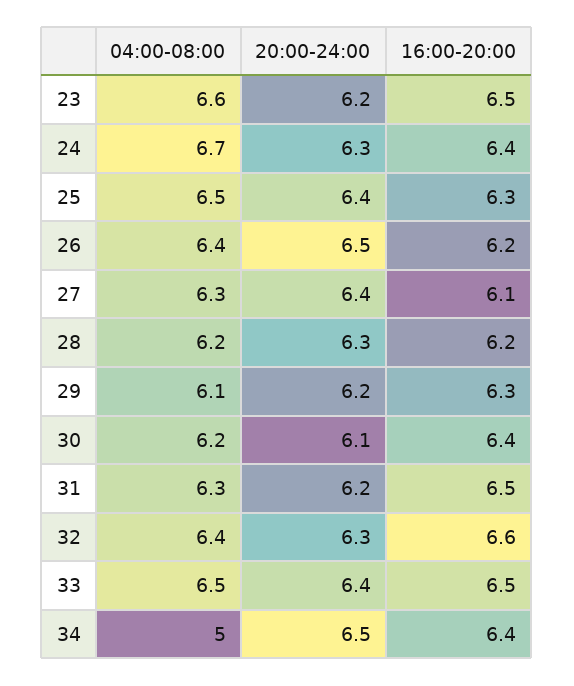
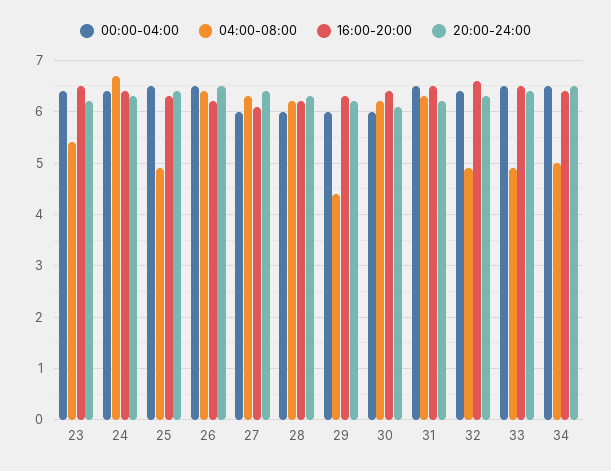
04:00-08:00, 23: 6.6 -> 5.5
04:00-08:00, 25: 6.5 -> 5
04:00-08:00, 29: 6.1 -> 4.5
04:00-08:00, 32: 6.4 -> 5
04:00-08:00, 33: 6.5 -> 5
00:00-04:00, 23: none -> 6.5
00:00-04:00, 24: none -> 6.5
00:00-04:00, 25: none -> 6.5
00:00-04:00, 26: none -> 6.5
00:00-04:00, 27: none -> 6
00:00-04:00, 28: none -> 6
00:00-04:00, 29: none -> 6
00:00-04:00, 30: none -> 6
00:00-04:00, 31: none -> 6.5
00:00-04:00, 32: none -> 6.5
00:00-04:00, 33: none -> 6.5
00:00-04:00, 34: none -> 6.5

